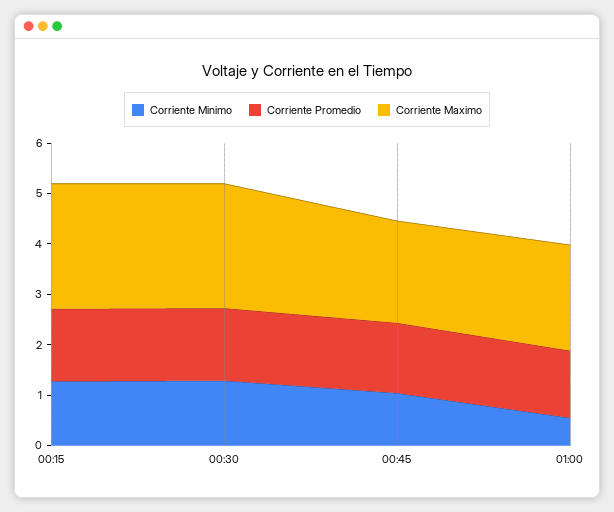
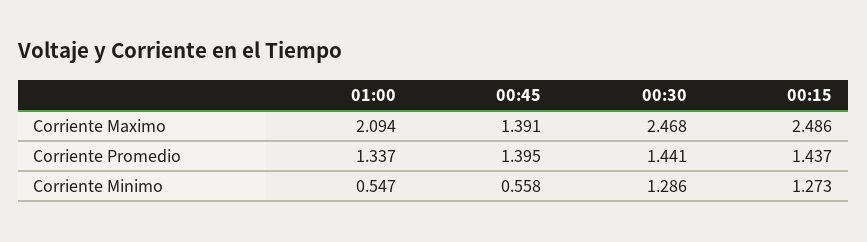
Corriente Minimo, 00:45: 1 -> 0.558
Corriente Maximo, 00:45: 2 -> 1.391

